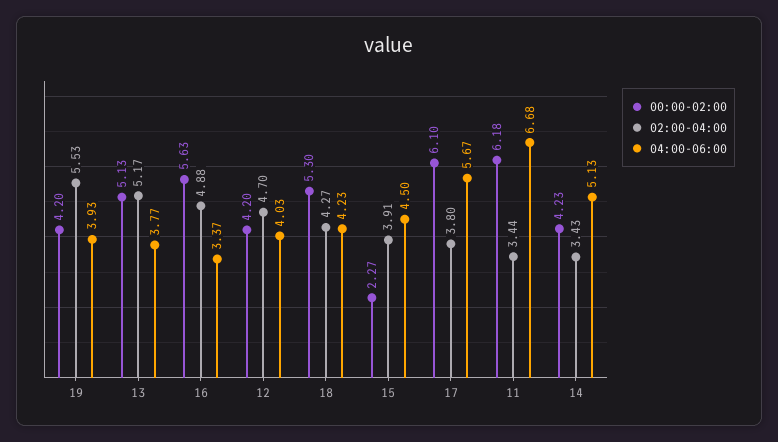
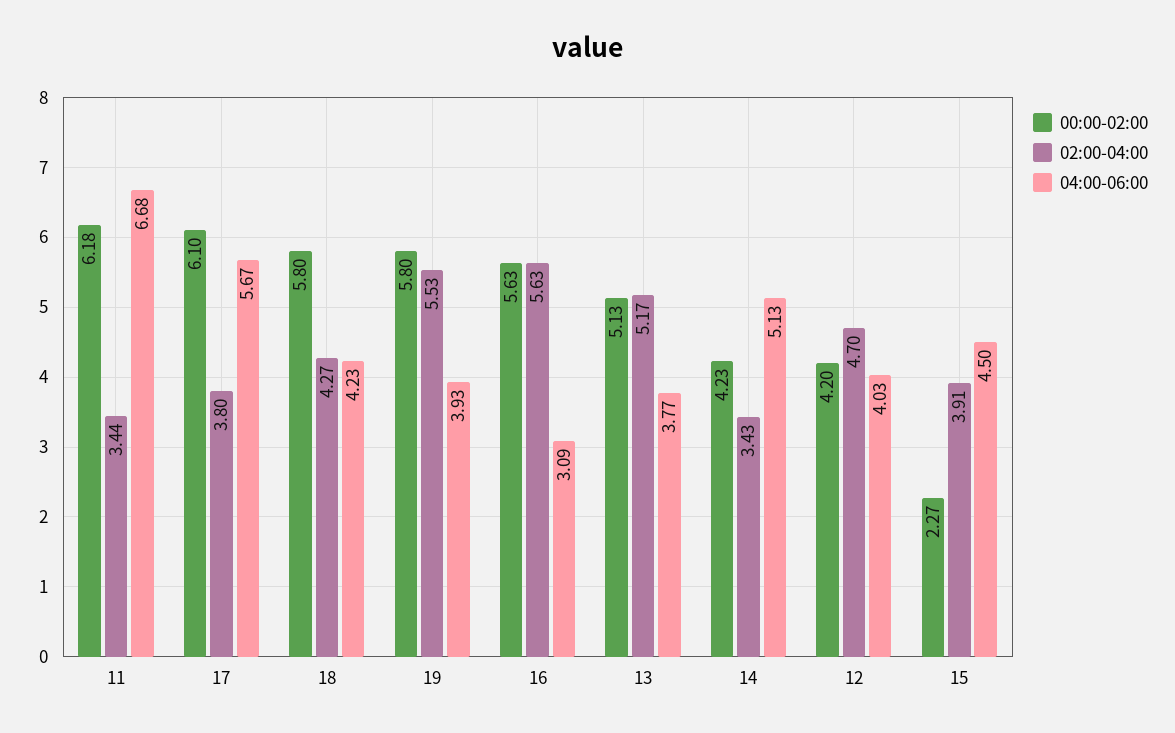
00:00-02:00, 19: 4.2 -> 5.8
02:00-04:00, 16: 4.88 -> 5.63
04:00-06:00, 16: 3.37 -> 3.09
00:00-02:00, 18: 5.3 -> 5.8

